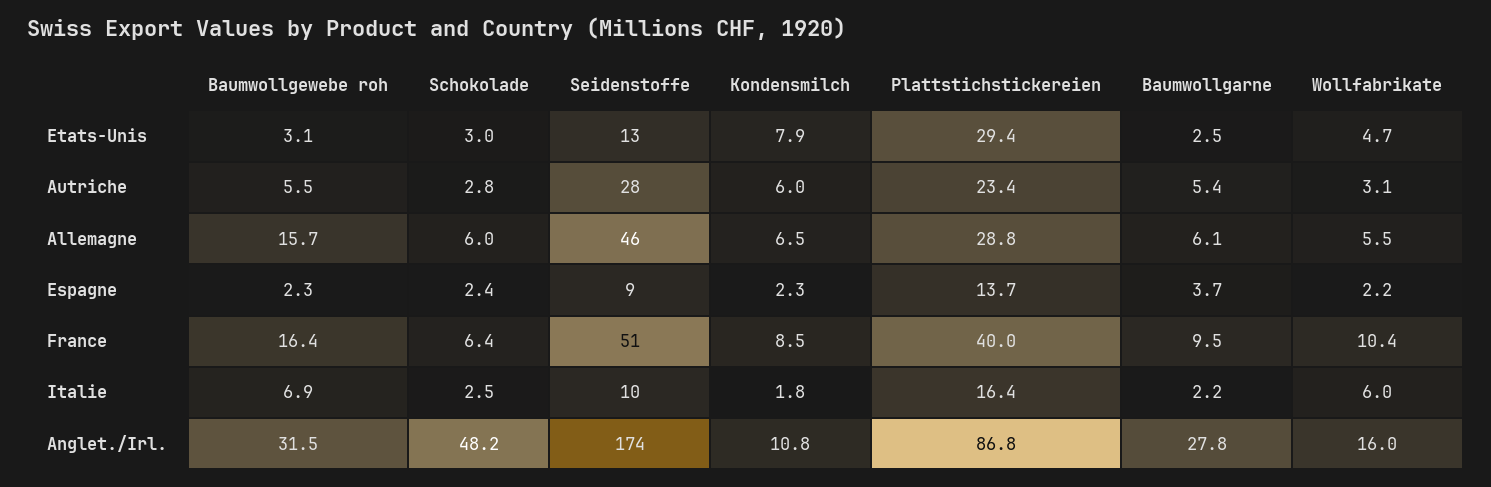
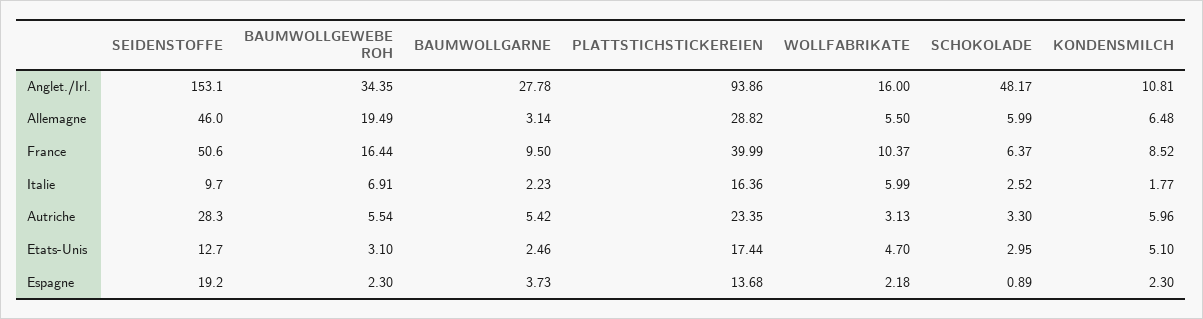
Kondensmilch, Etats-Unis: 7.9 -> 5.1
Plattstichstickereien, Etats-Unis: 29.4 -> 17.44
Schokolade, Autriche: 2.8 -> 3.3
Baumwollgewebe roh, Allemagne: 15.7 -> 19.49
Baumwollgarne, Allemagne: 6.1 -> 3.14
Schokolade, Espagne: 2.4 -> 0.89
Seidenstoffe, Espagne: 9 -> 19.2
Baumwollgewebe roh, Anglet./Irl.: 31.5 -> 34.35
Seidenstoffe, Anglet./Irl.: 174 -> 153.1
Plattstichstickereien, Anglet./Irl.: 86.8 -> 93.86

